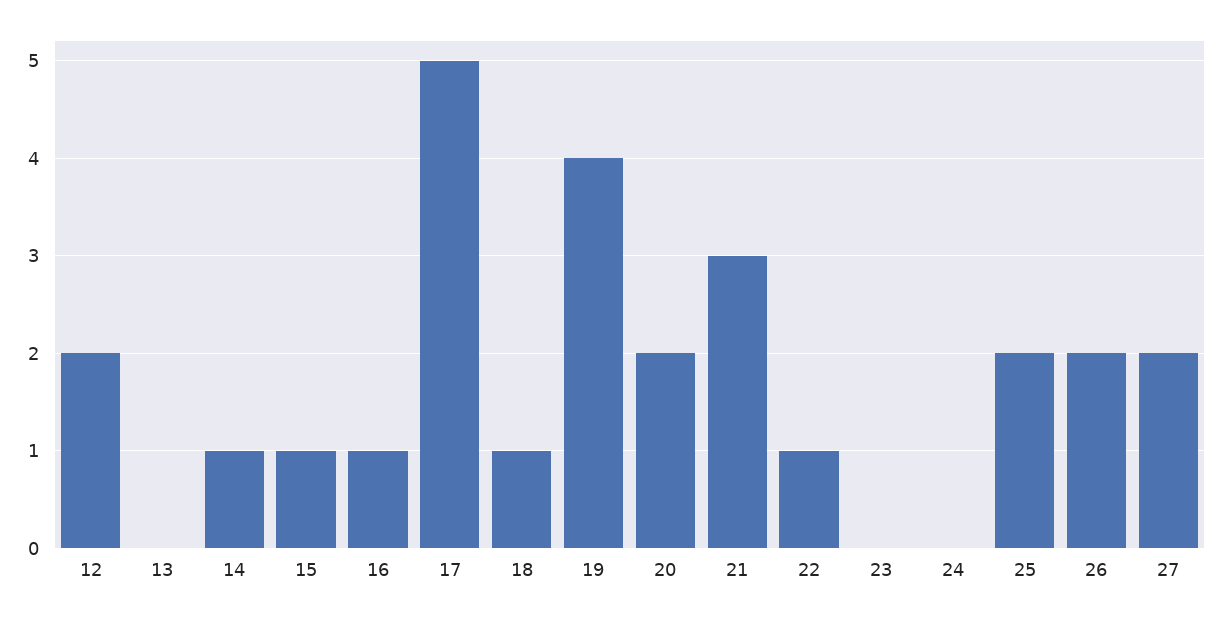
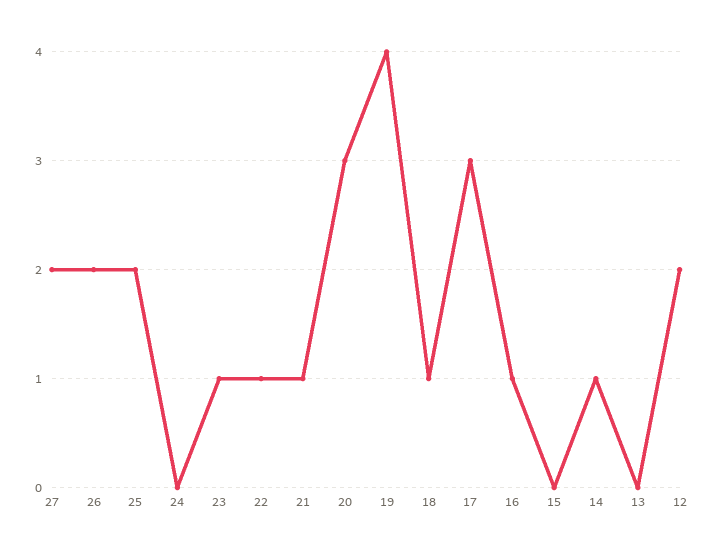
15: 1 -> 0
17: 5 -> 3
20: 2 -> 3
21: 3 -> 1
23: 0 -> 1

